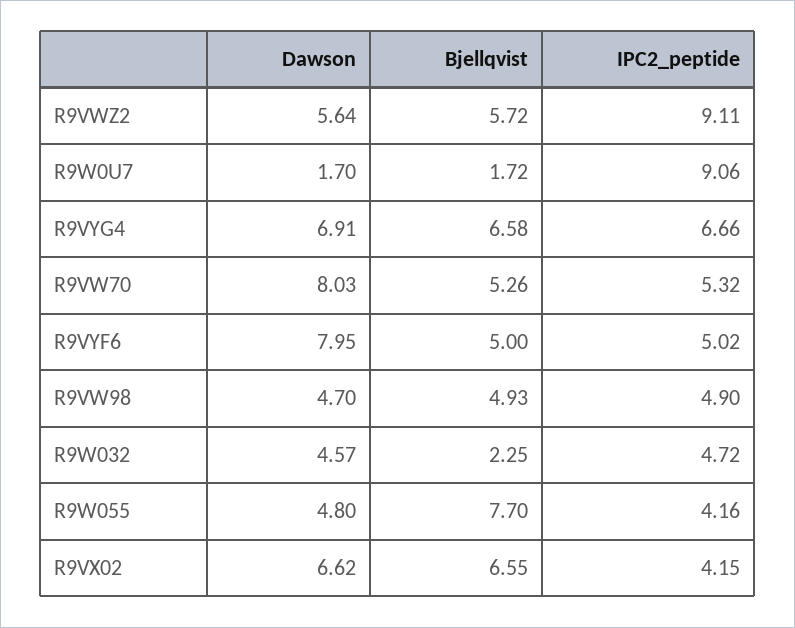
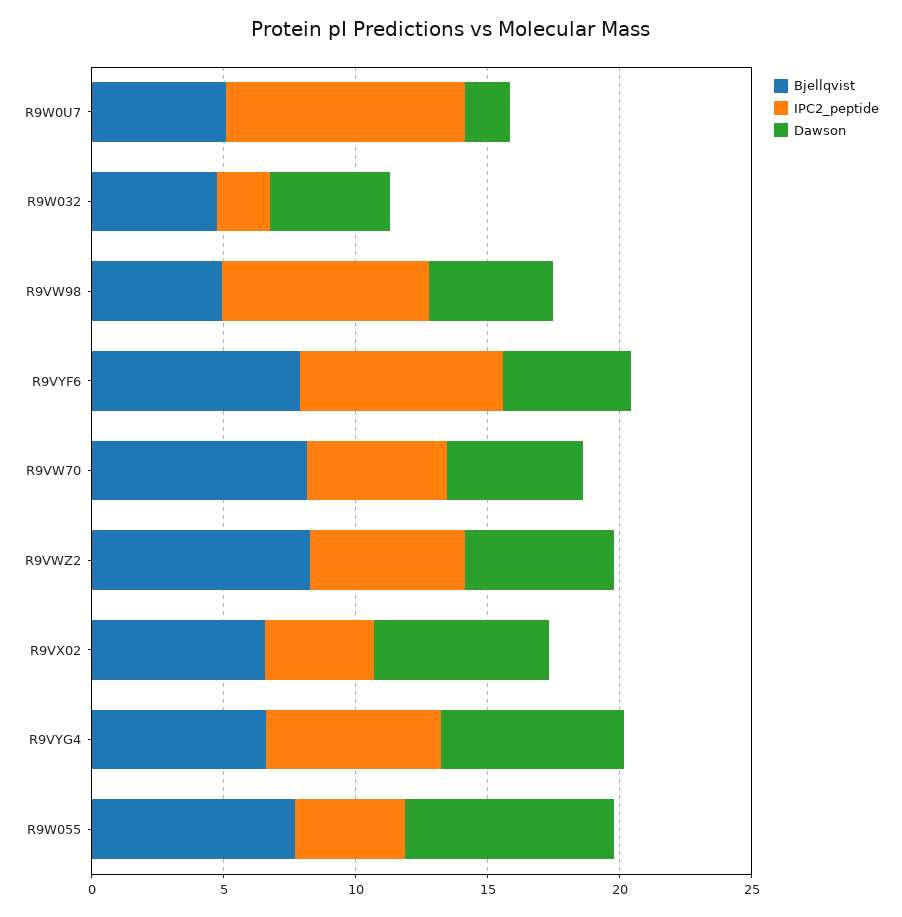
Bjellqvist, R9VWZ2: 5.72 -> 8
IPC2_peptide, R9VWZ2: 9.11 -> 6
Bjellqvist, R9W0U7: 1.72 -> 5
Dawson, R9VW70: 8.03 -> 5
Bjellqvist, R9VW70: 5.26 -> 8
Dawson, R9VYF6: 7.95 -> 5
Bjellqvist, R9VYF6: 5 -> 8
IPC2_peptide, R9VYF6: 5.02 -> 8
IPC2_peptide, R9VW98: 4.9 -> 8
Bjellqvist, R9W032: 2.25 -> 5
IPC2_peptide, R9W032: 4.72 -> 2
Dawson, R9W055: 4.8 -> 8

